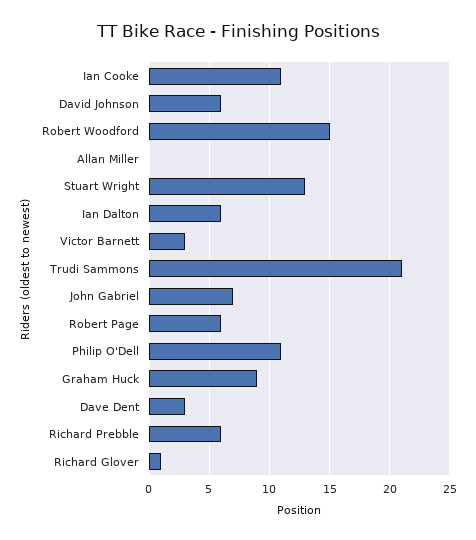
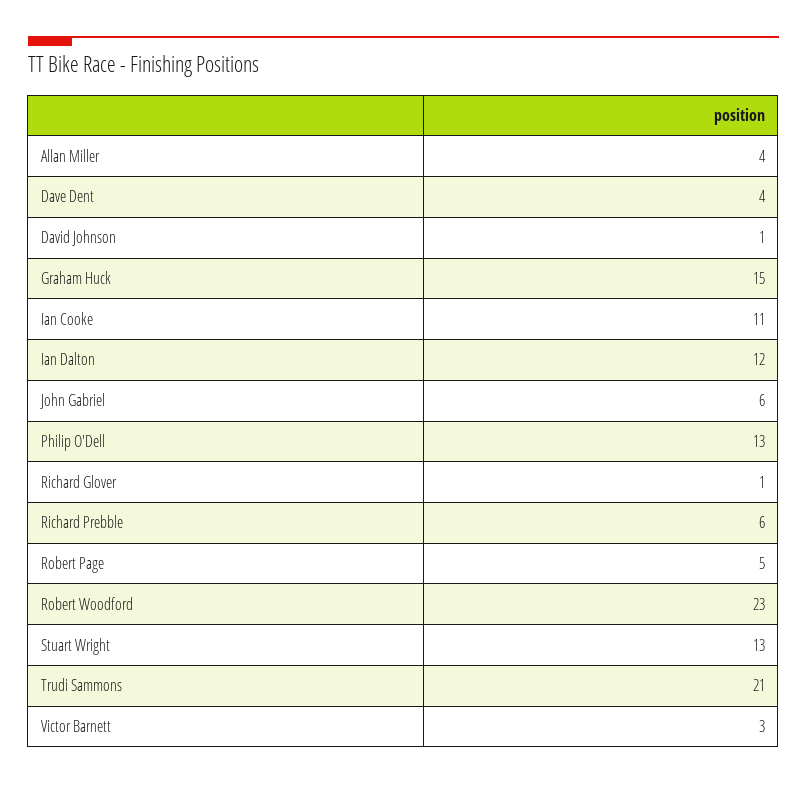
David Johnson: 6 -> 1
Robert Woodford: 15 -> 23
Allan Miller: 0 -> 4
Ian Dalton: 6 -> 12
John Gabriel: 7 -> 6
Robert Page: 6 -> 5
Philip O'Dell: 11 -> 13
Graham Huck: 9 -> 15
Dave Dent: 3 -> 4

